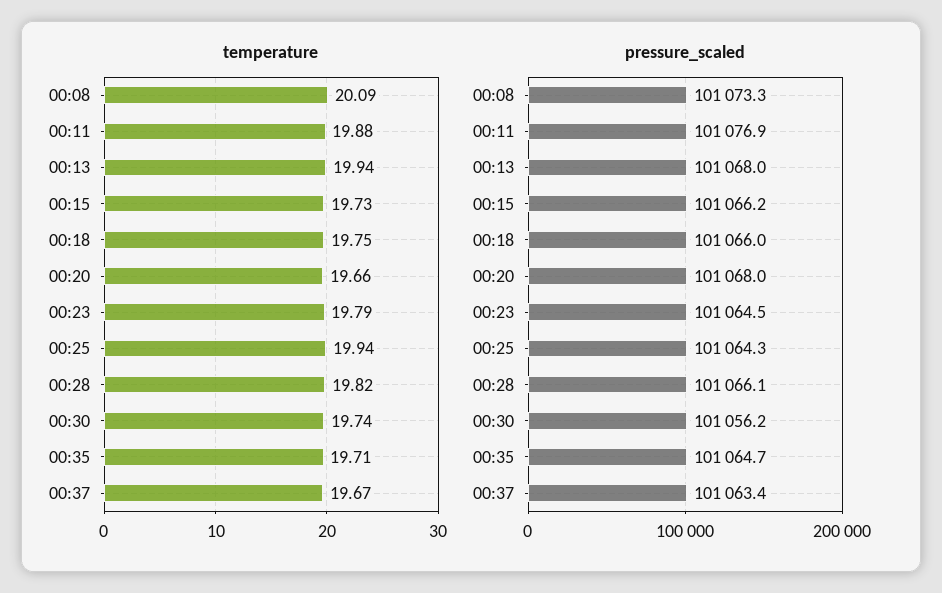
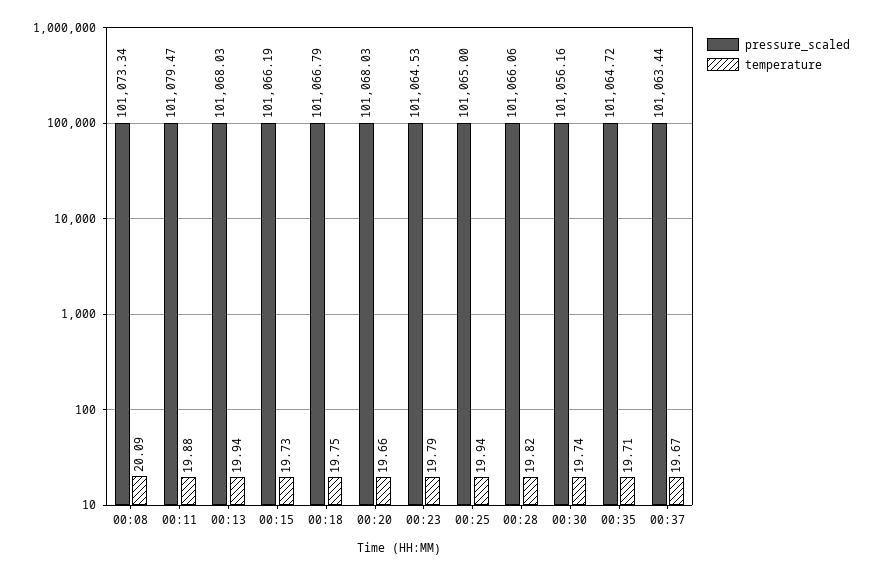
pressure_scaled, 00:11: 101076.9 -> 101079.47
pressure_scaled, 00:18: 101066 -> 101066.79
pressure_scaled, 00:25: 101064.3 -> 101065

